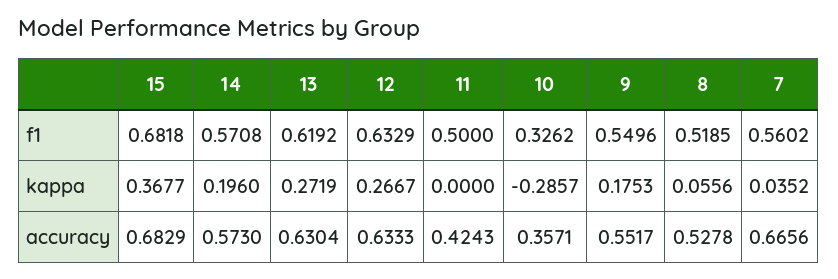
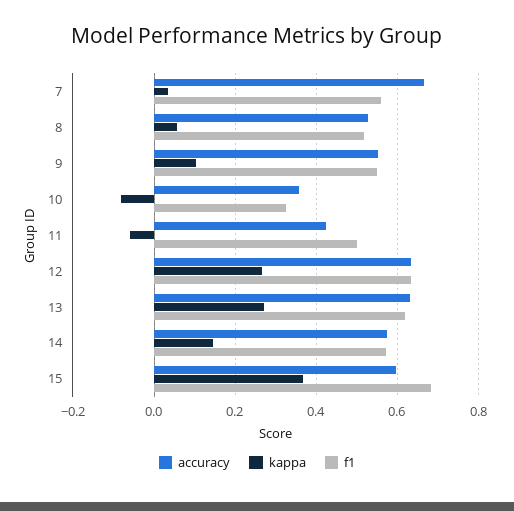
kappa, 14: 0.196 -> 0.14
kappa, 11: 0 -> -0.06
kappa, 10: -0.2857 -> -0.08
kappa, 9: 0.1753 -> 0.1
accuracy, 15: 0.6829 -> 0.6

